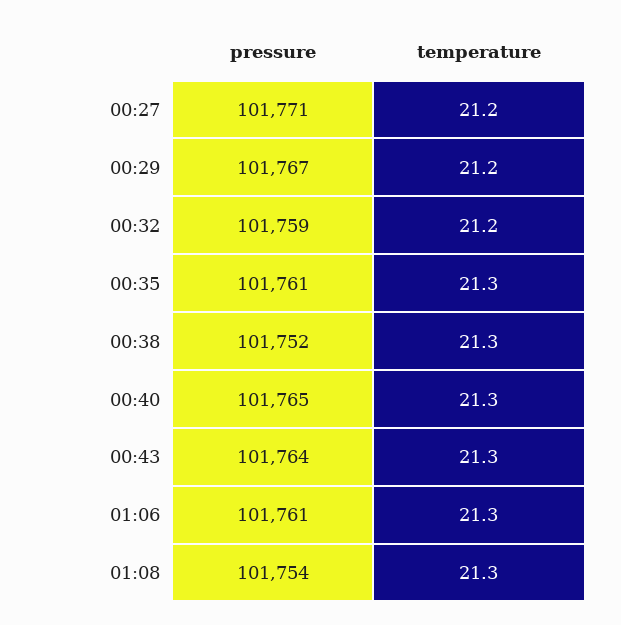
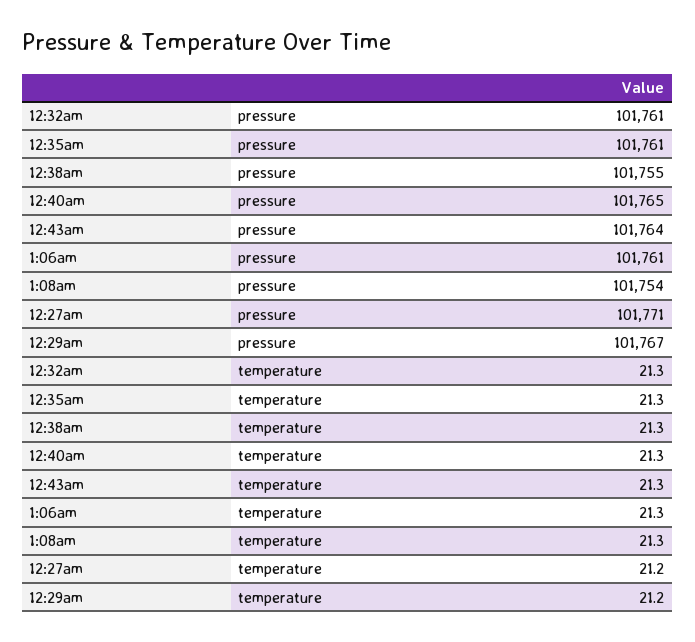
pressure, 00:32: 101759 -> 101761
temperature, 00:32: 21.2 -> 21.3
pressure, 00:38: 101752 -> 101755

